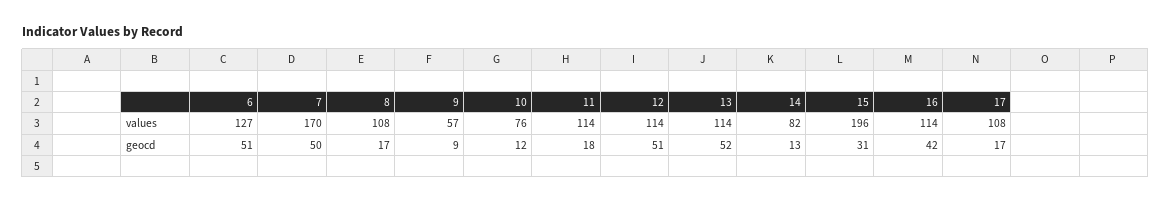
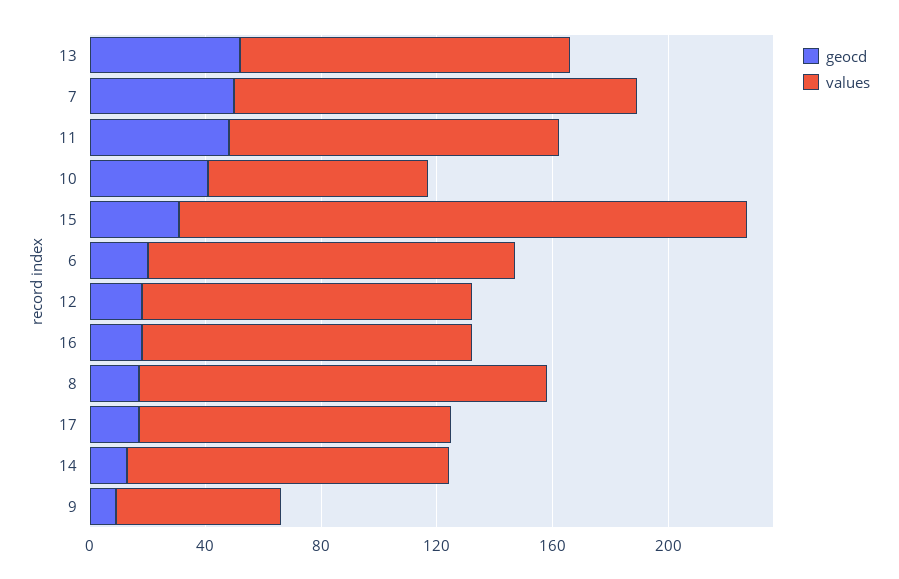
values, 7: 170 -> 140
values, 8: 108 -> 140
values, 14: 82 -> 110
geocd, 6: 51 -> 20
geocd, 10: 12 -> 40
geocd, 11: 18 -> 50
geocd, 12: 51 -> 20
geocd, 16: 42 -> 20

